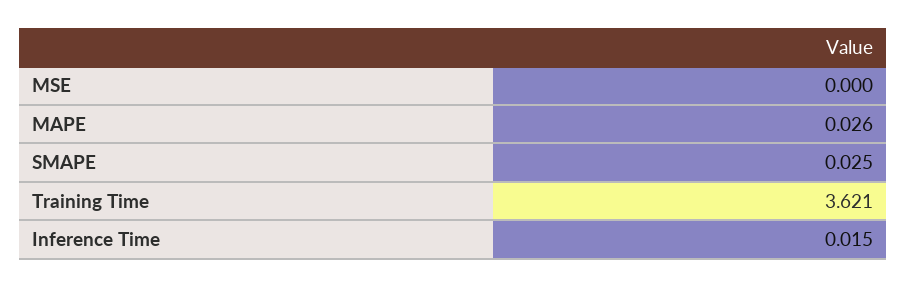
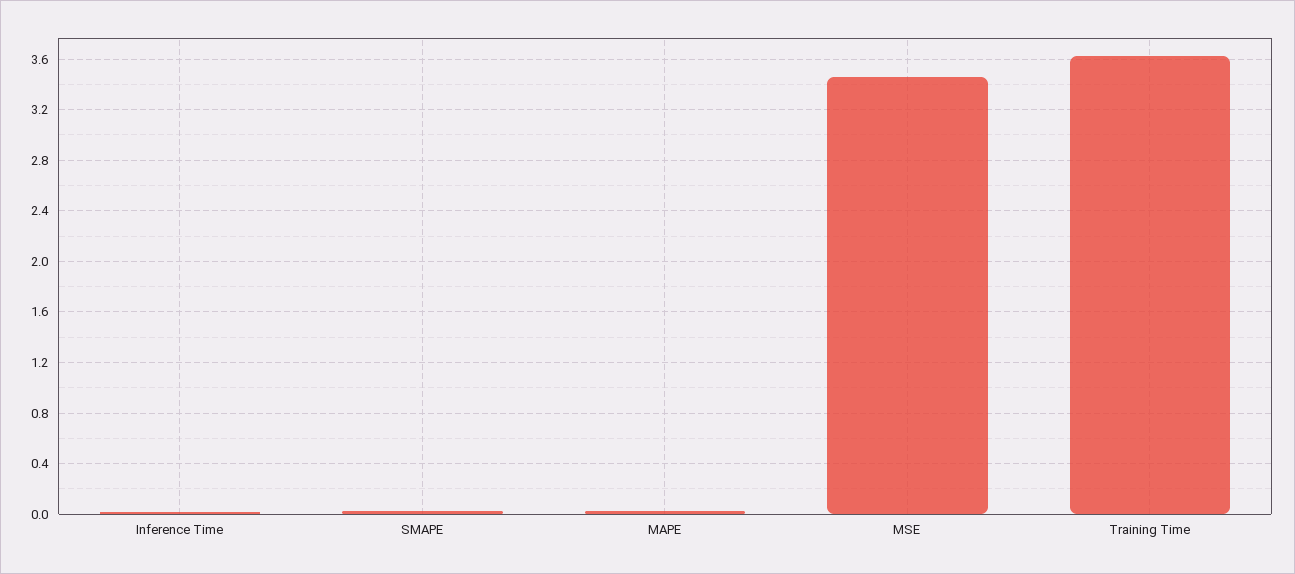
MSE: 0 -> 3.45

